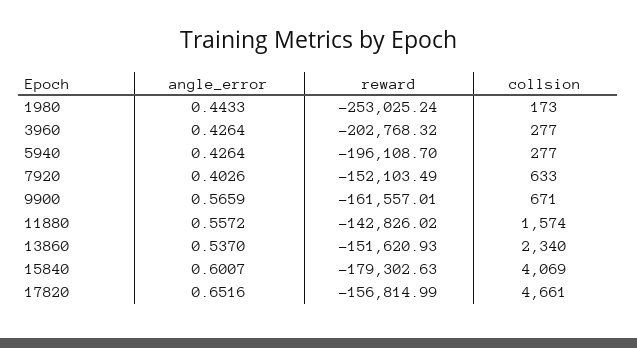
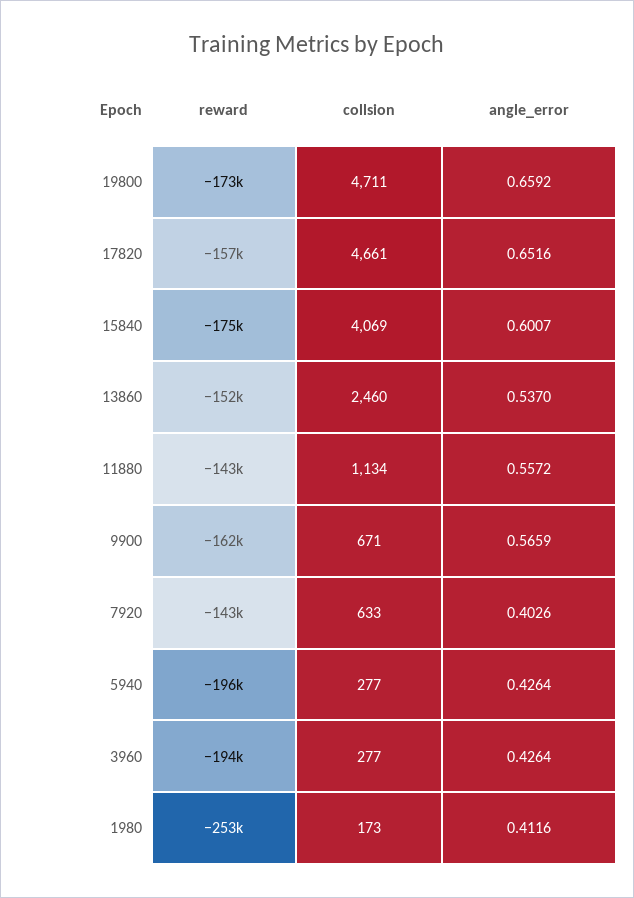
angle_error, 1980: 0.4433 -> 0.4116
reward, 3960: -202768.32 -> -194000
reward, 7920: -152103.49 -> -143000
collsion, 11880: 1574 -> 1134
collsion, 13860: 2340 -> 2460
reward, 15840: -179302.63 -> -175000
reward, 19800: none -> -173000
collsion, 19800: none -> 4711
angle_error, 19800: none -> 0.6592

